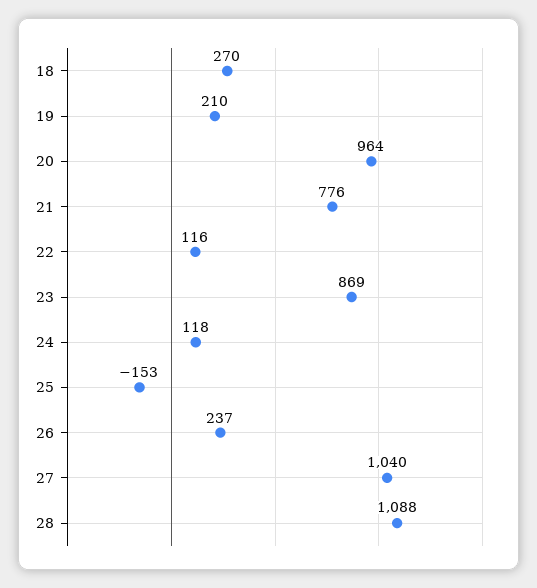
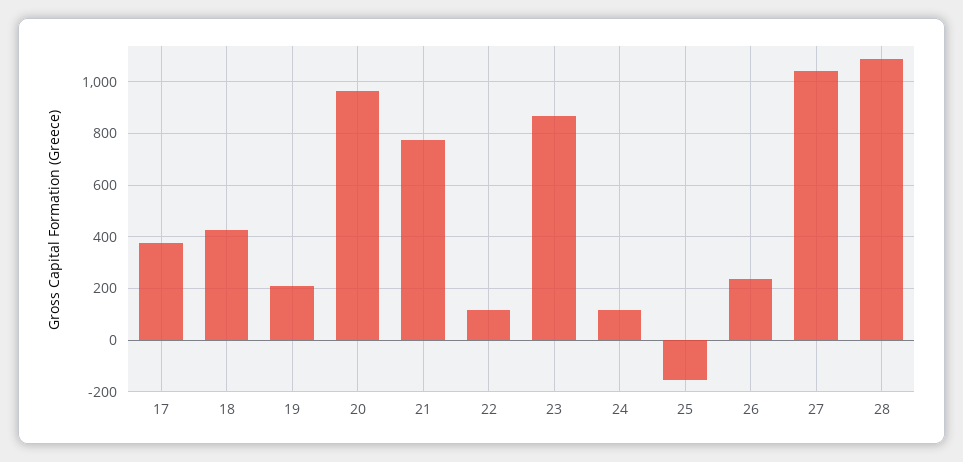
18: 270 -> 425
17: none -> 375

